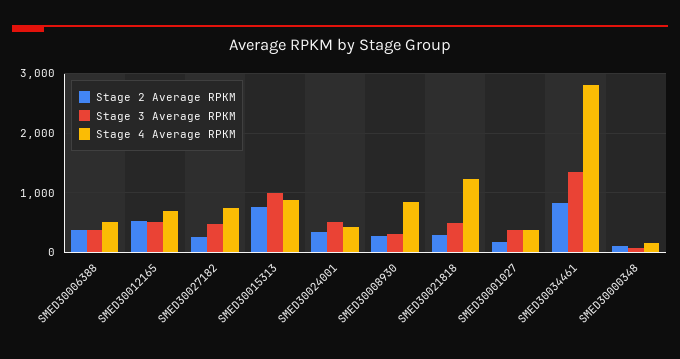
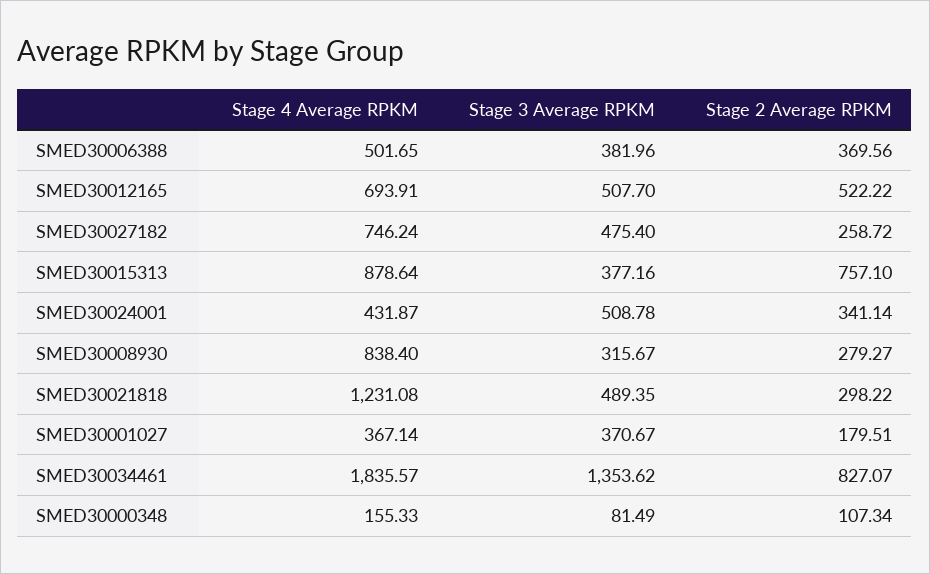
Stage 3 Average RPKM, SMED30015313: 1000 -> 377.16
Stage 4 Average RPKM, SMED30034461: 2800 -> 1835.57

